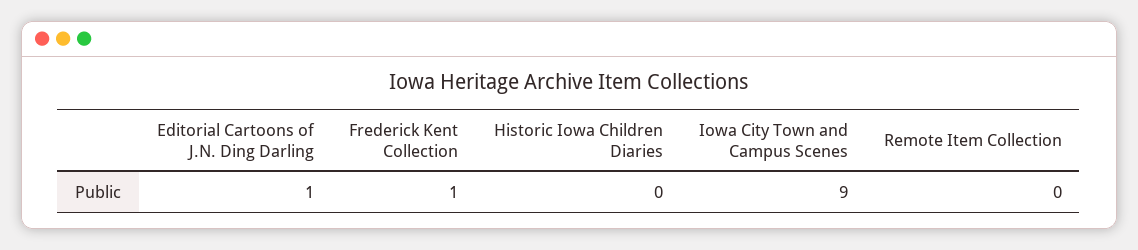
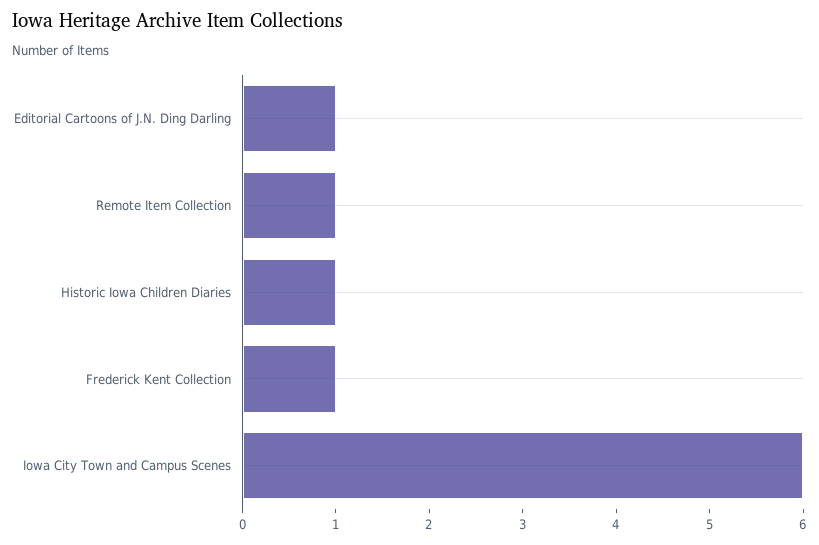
Historic Iowa Children Diaries: 0 -> 1
Iowa City Town and Campus Scenes: 9 -> 6
Remote Item Collection: 0 -> 1

